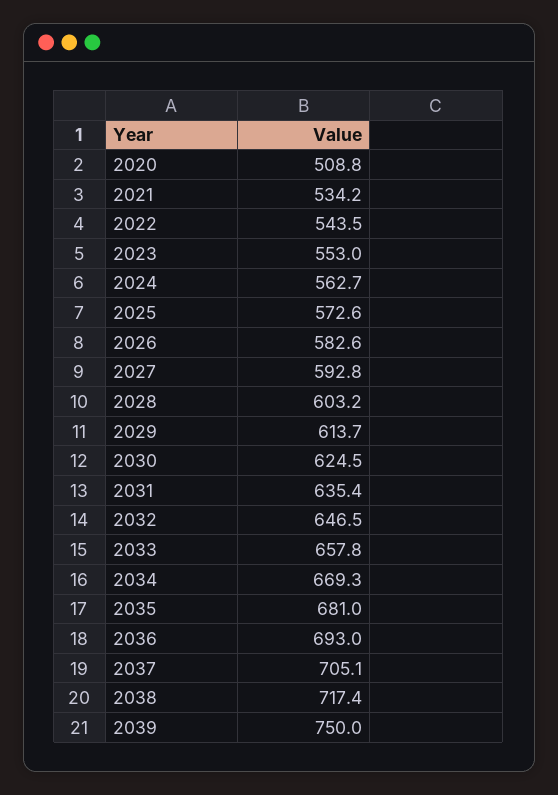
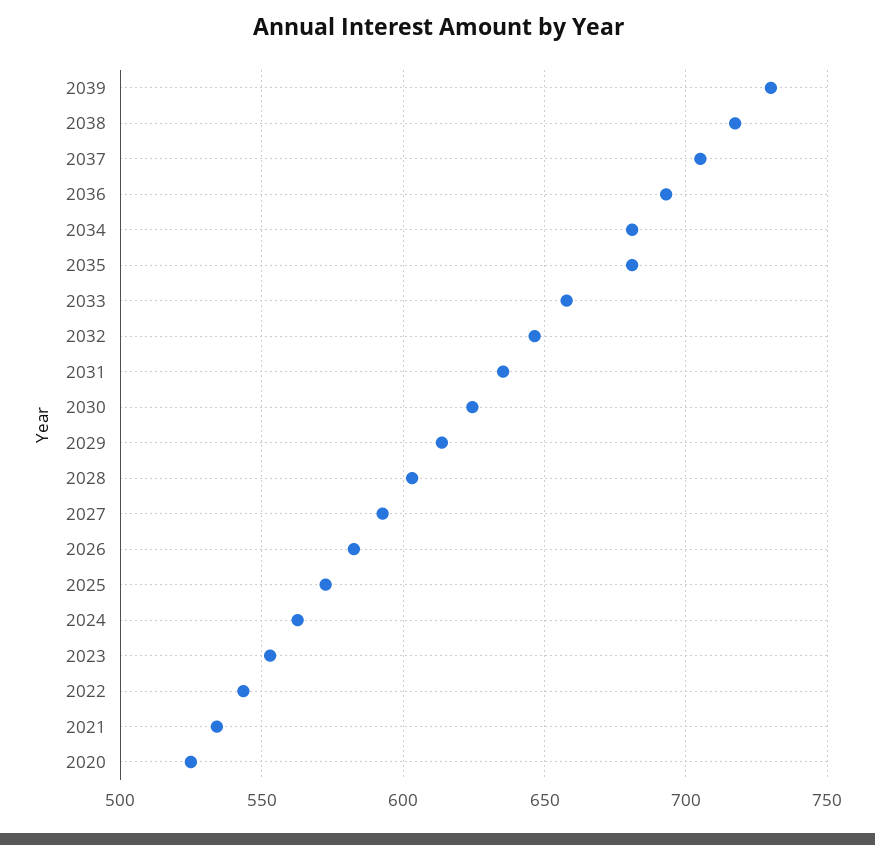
2020: 508.8 -> 525
2034: 669.3 -> 680
2039: 750 -> 730

